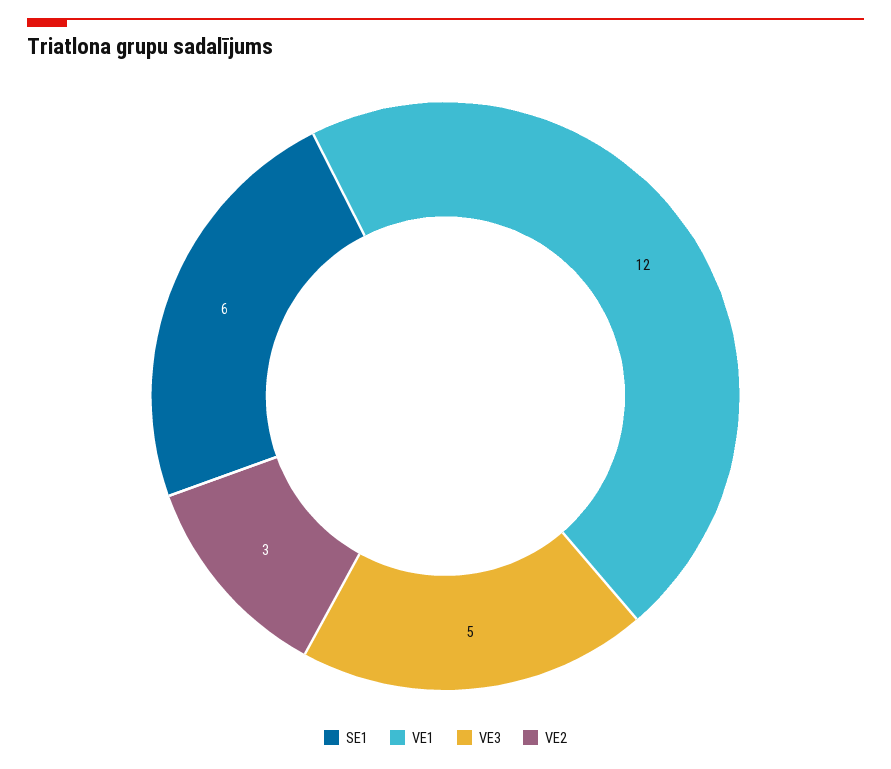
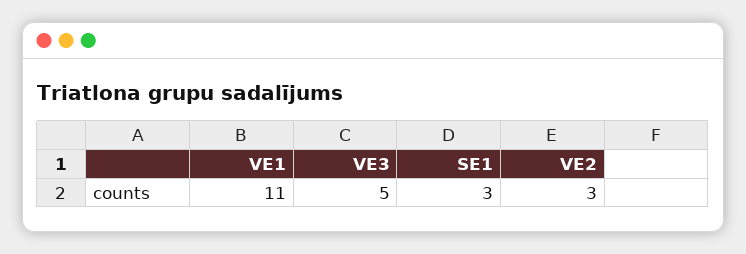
SE1: 6 -> 3
VE1: 12 -> 11

